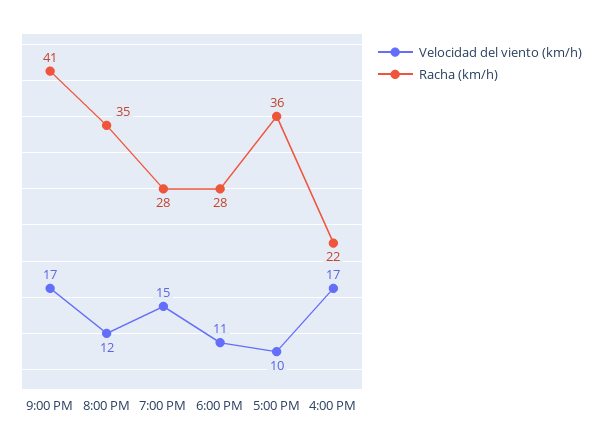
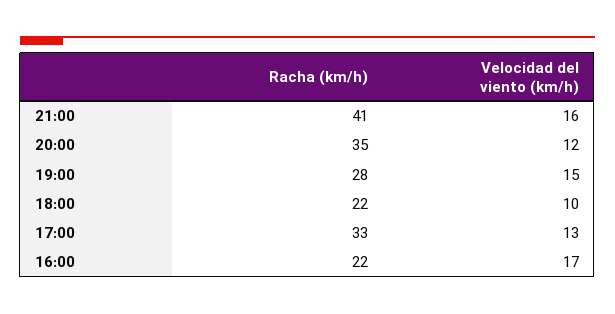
Velocidad del viento (km/h), 9:00 PM: 17 -> 16
Velocidad del viento (km/h), 6:00 PM: 11 -> 10
Racha (km/h), 6:00 PM: 28 -> 22
Velocidad del viento (km/h), 5:00 PM: 10 -> 13
Racha (km/h), 5:00 PM: 36 -> 33

